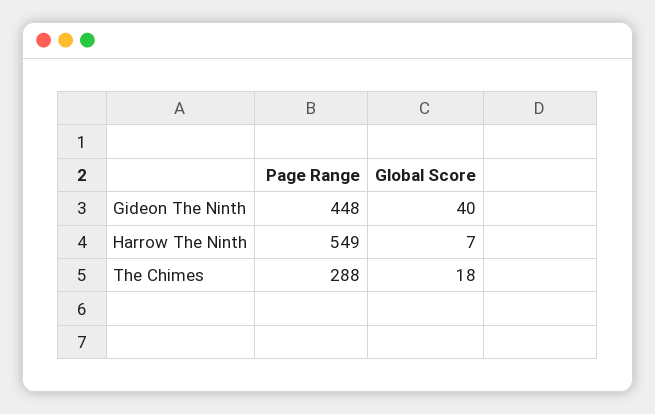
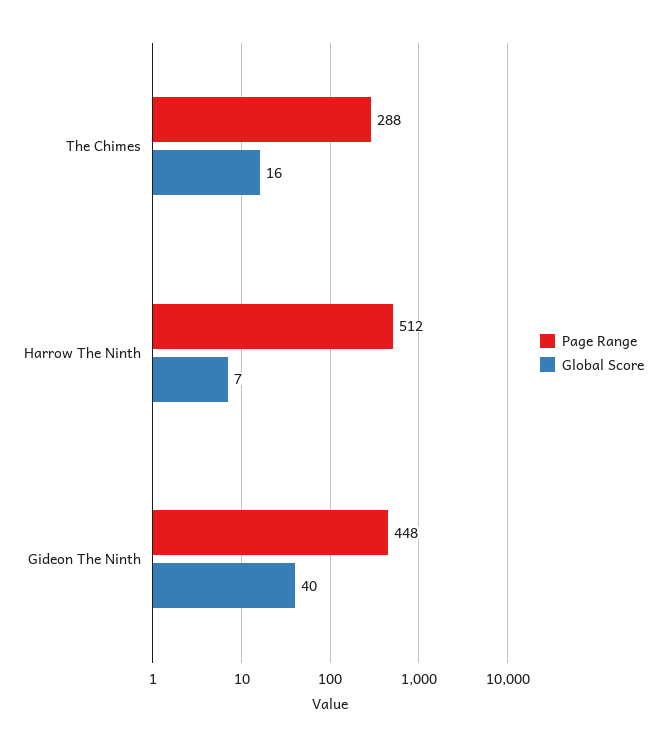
Page Range, Harrow The Ninth: 549 -> 512
Global Score, The Chimes: 18 -> 16

